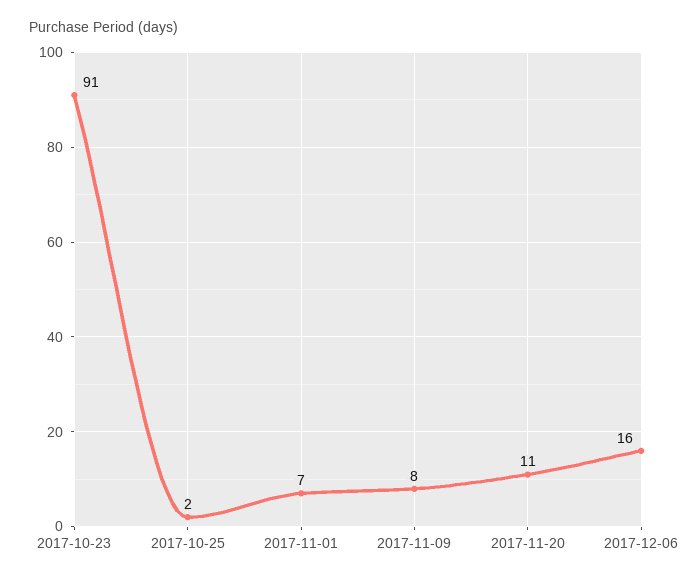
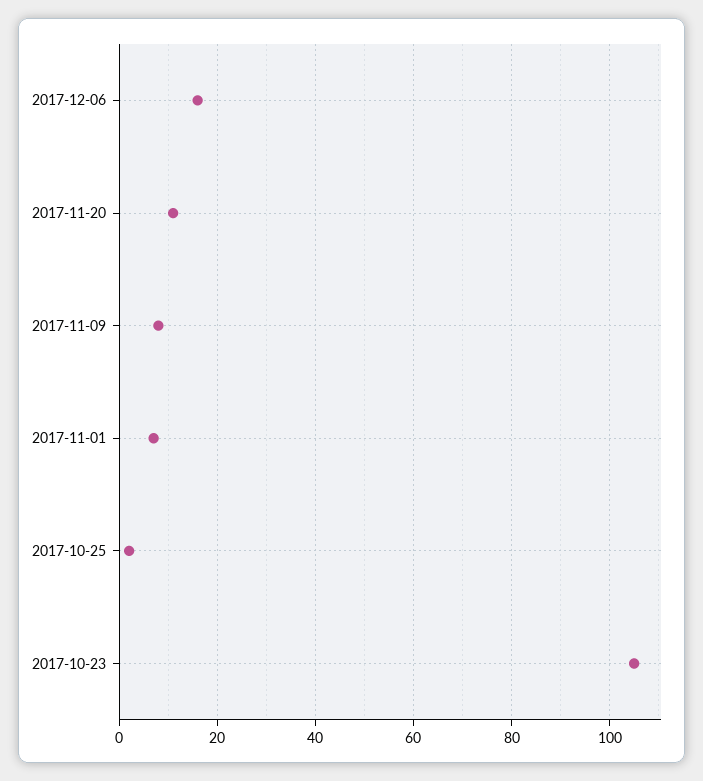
2017-10-23: 91 -> 105

